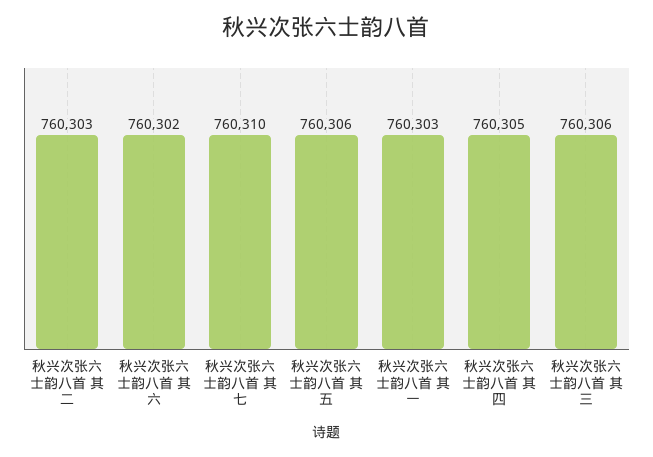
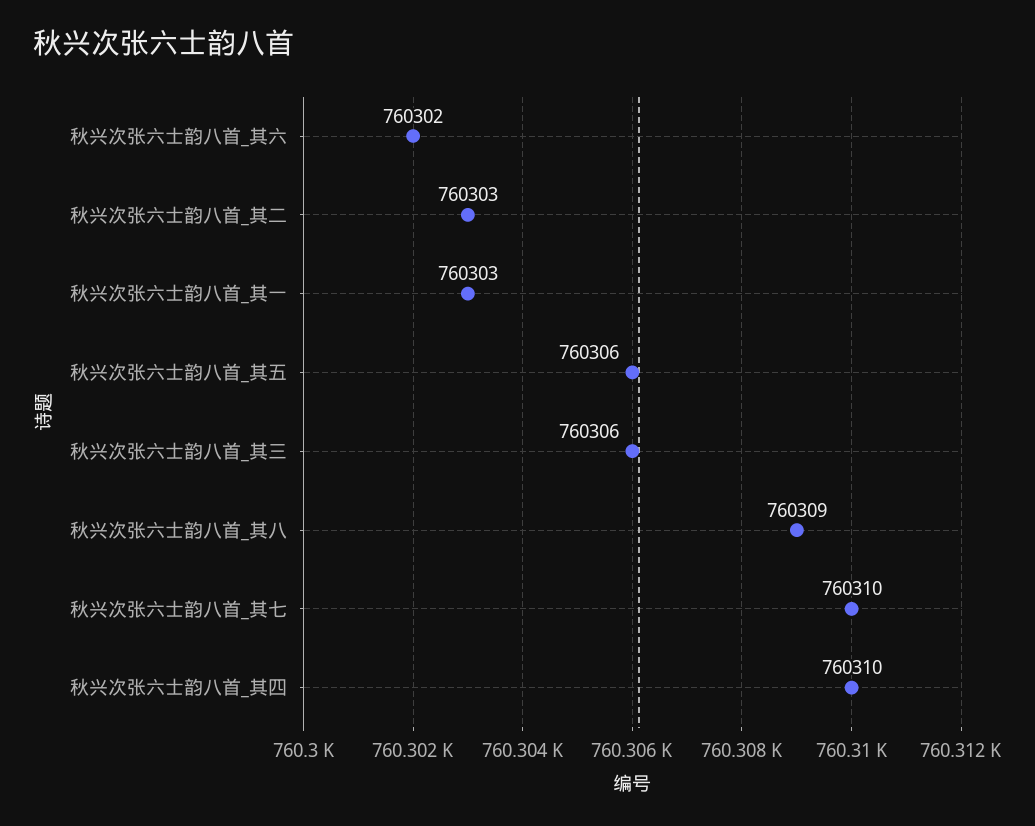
秋兴次张六士韵八首 其四: 760305 -> 760310
秋兴次张六士韵八首_其八: none -> 760309

